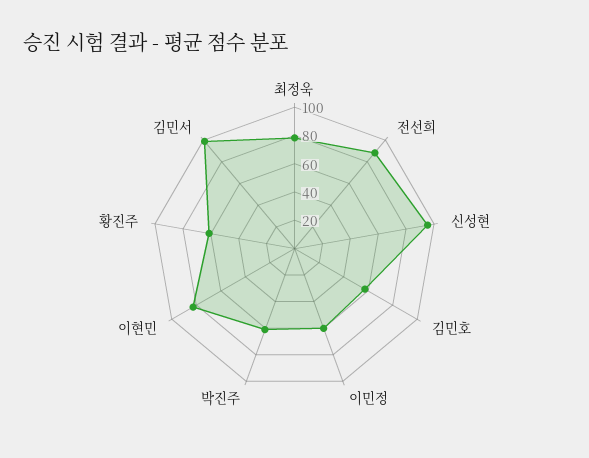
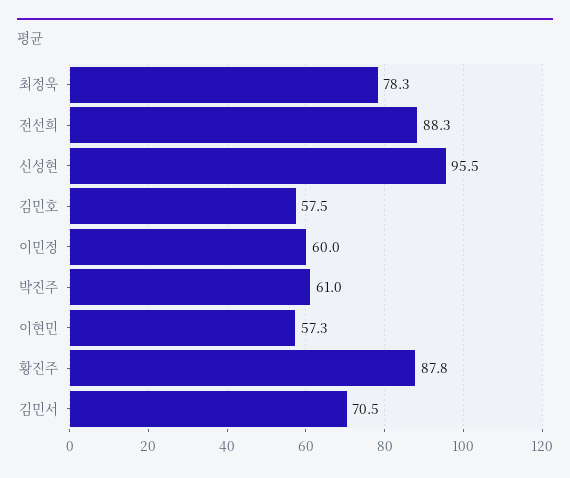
이현민: 80 -> 57.3
황진주: 60 -> 87.8
김민서: 100 -> 70.5

